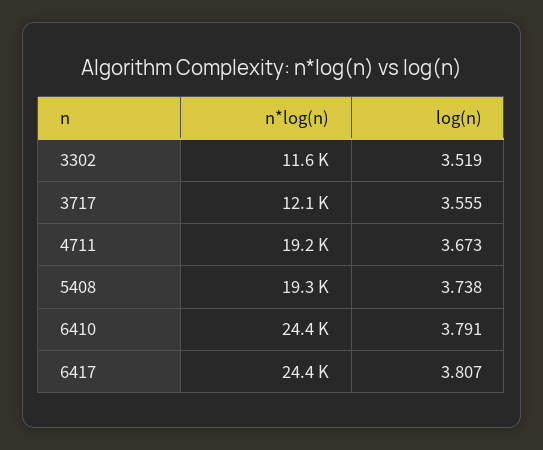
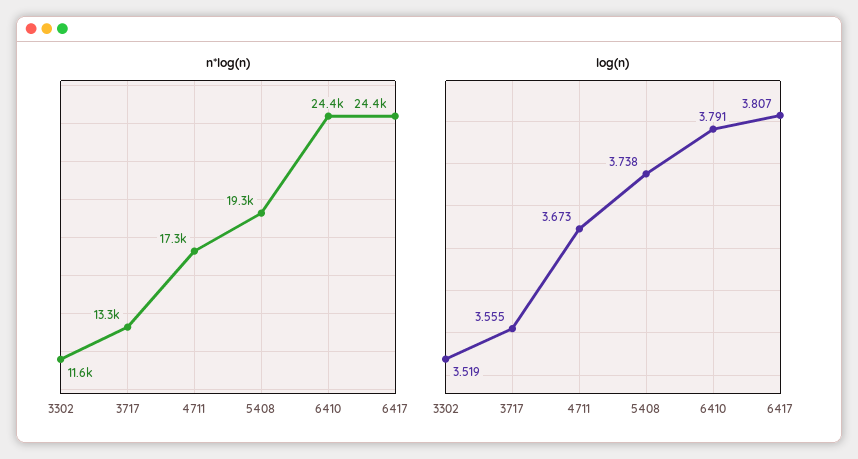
n*log(n), 3717: 12100 -> 13300
n*log(n), 4711: 19200 -> 17300

